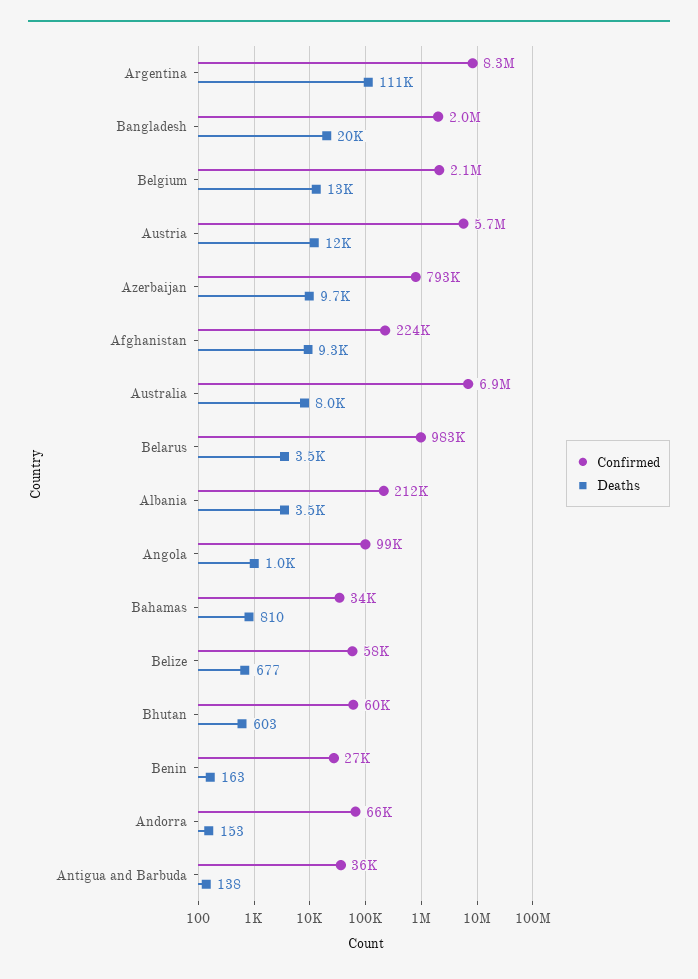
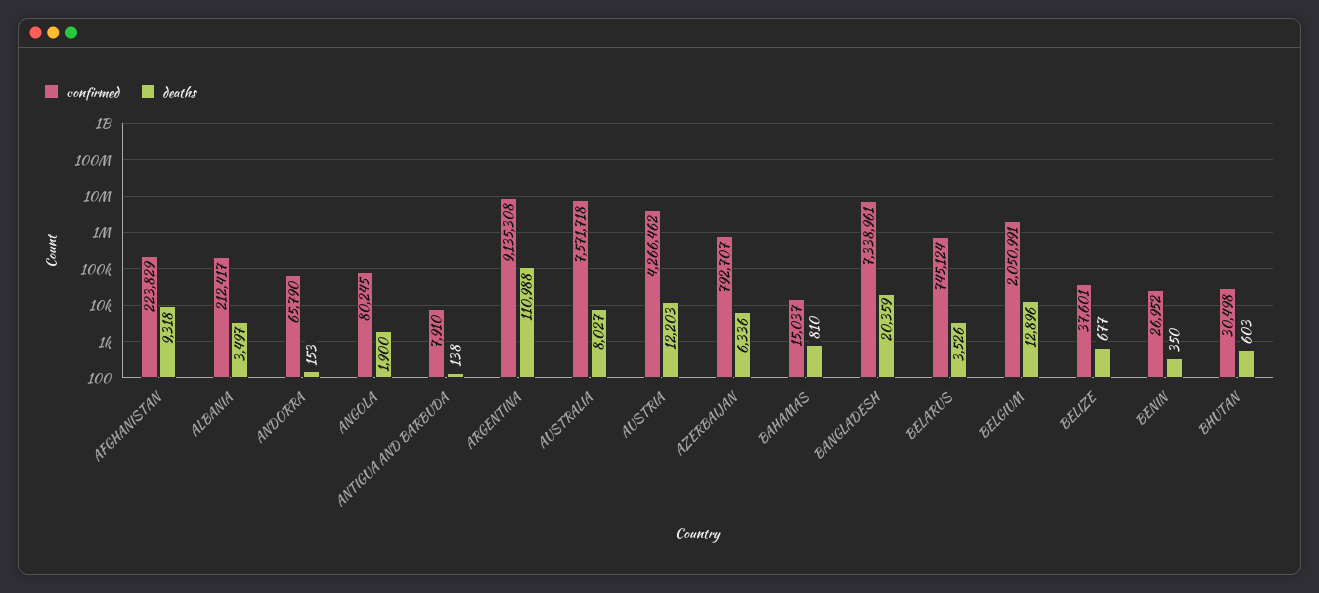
Confirmed, Argentina: 8300000 -> 9135308
Confirmed, Bangladesh: 2000000 -> 7338961
Confirmed, Austria: 5700000 -> 4266462
Deaths, Azerbaijan: 9700 -> 6336
Confirmed, Australia: 6900000 -> 7571718
Confirmed, Belarus: 983000 -> 745124
Confirmed, Angola: 99000 -> 80245
Deaths, Angola: 1000 -> 1900
Confirmed, Bahamas: 34000 -> 15037
Confirmed, Belize: 58000 -> 37601
Confirmed, Bhutan: 60000 -> 30498
Deaths, Benin: 163 -> 350
Confirmed, Antigua and Barbuda: 36000 -> 7910

